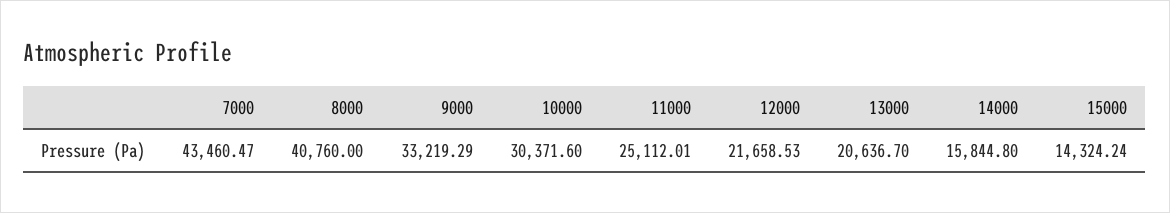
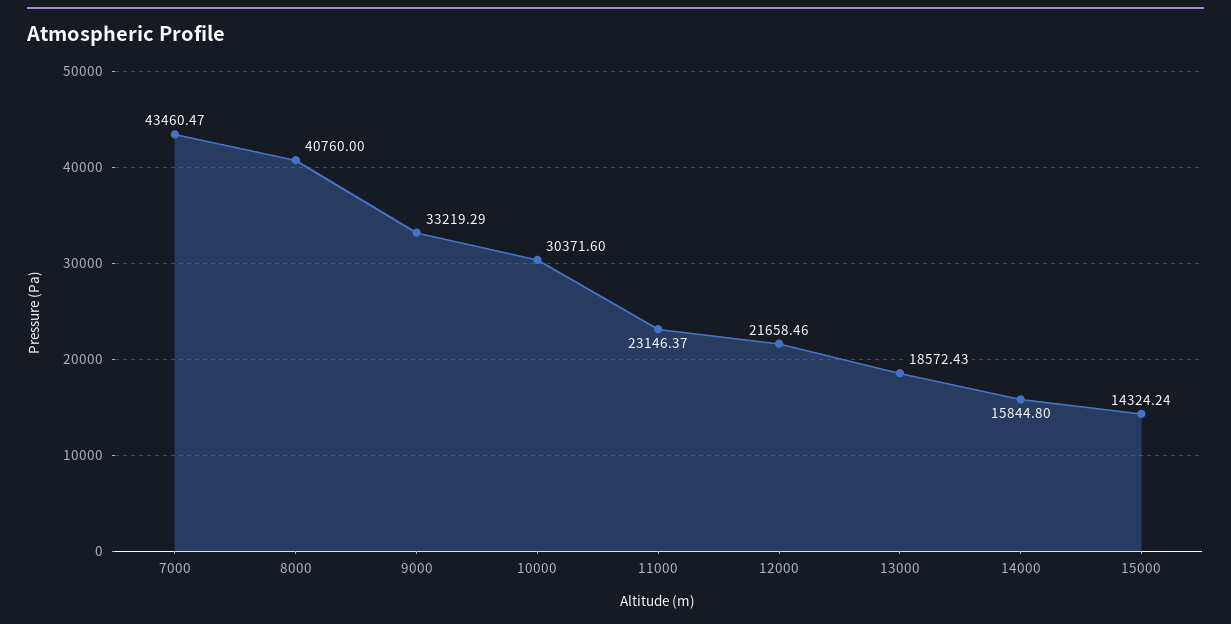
11000: 25112.01 -> 23146.37
12000: 21658.53 -> 21658.46
13000: 20636.7 -> 18572.43

